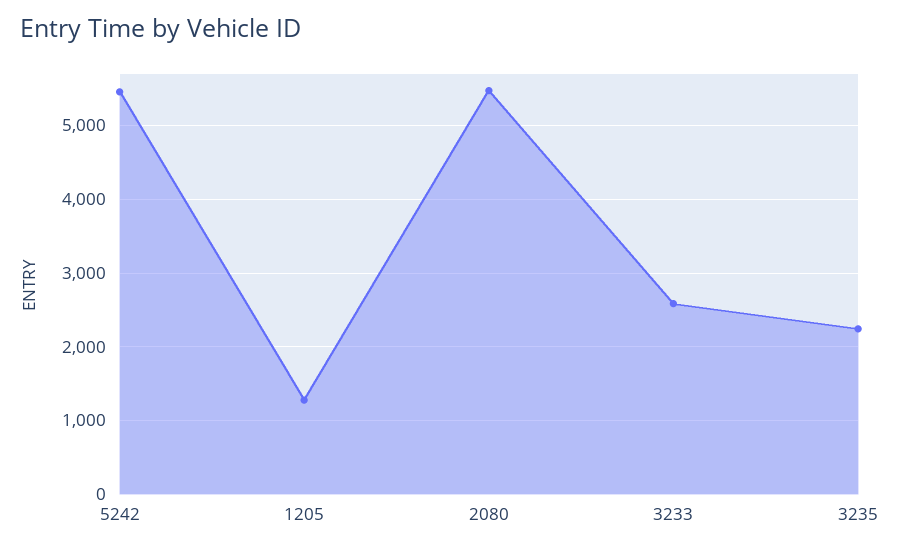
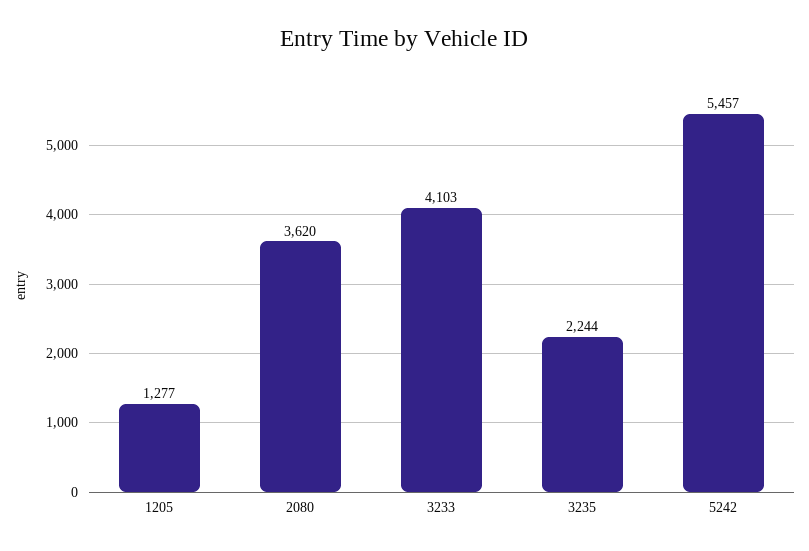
2080: 5500 -> 3620
3233: 2600 -> 4103

